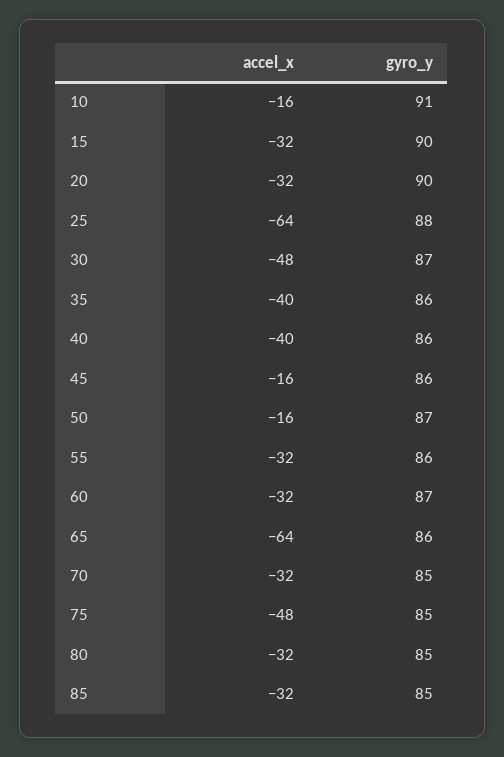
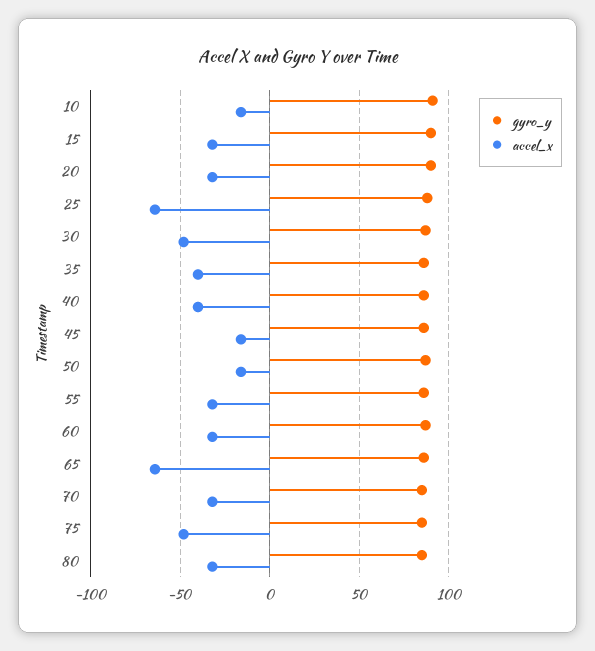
accel_x, 85: -32 -> none
gyro_y, 85: 85 -> none

